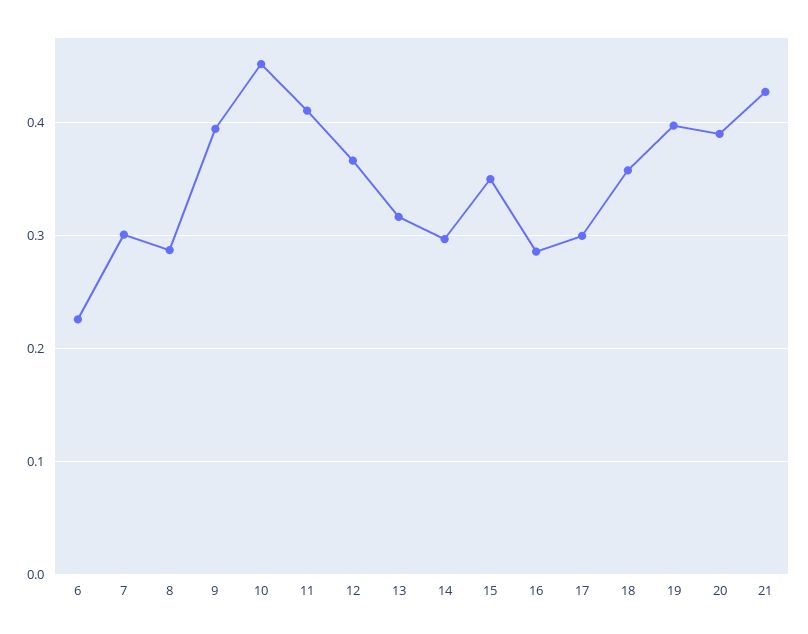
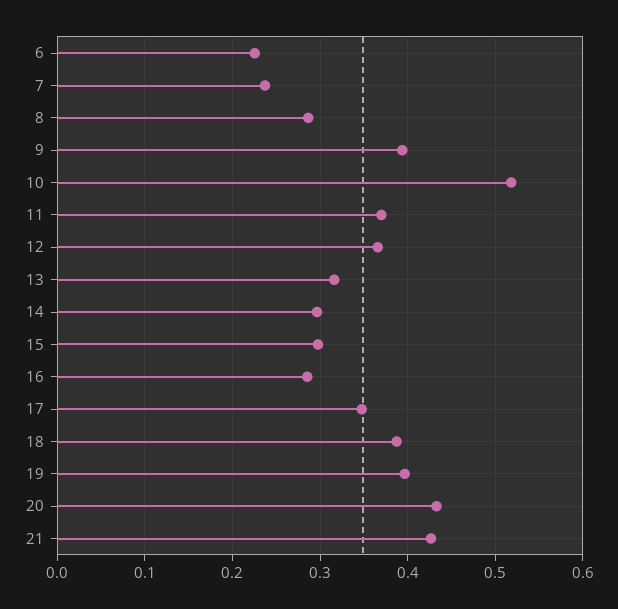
7: 0.3 -> 0.24
10: 0.45 -> 0.52
11: 0.41 -> 0.37
15: 0.35 -> 0.3
17: 0.3 -> 0.35
18: 0.36 -> 0.39
20: 0.39 -> 0.43

